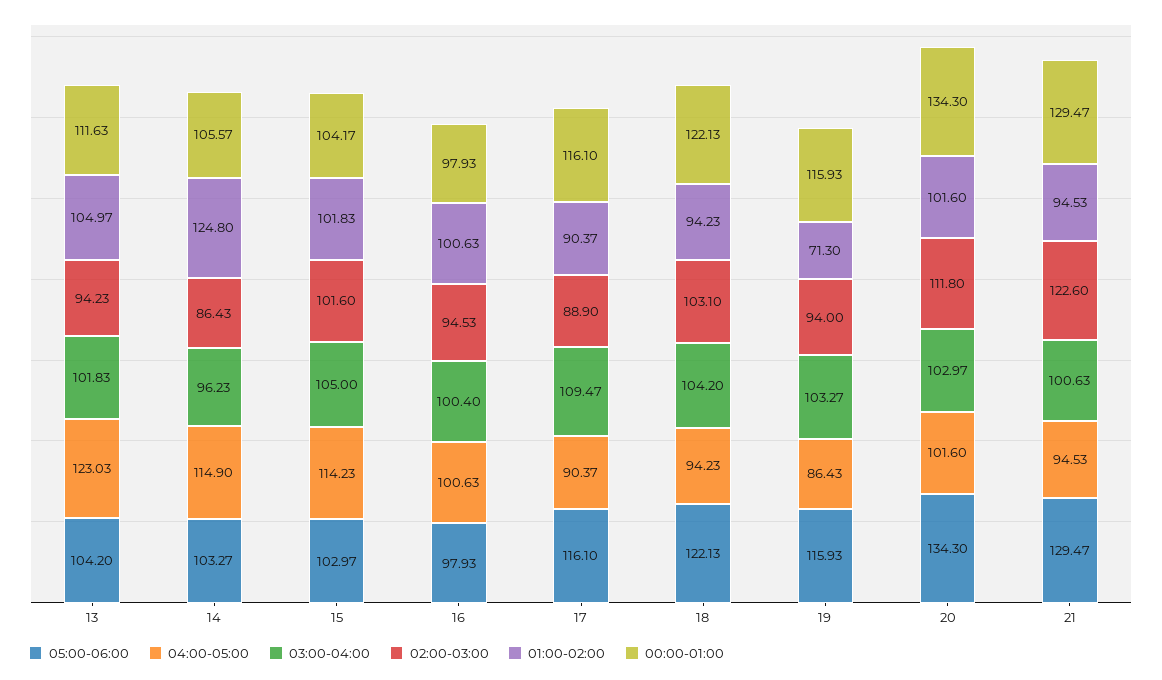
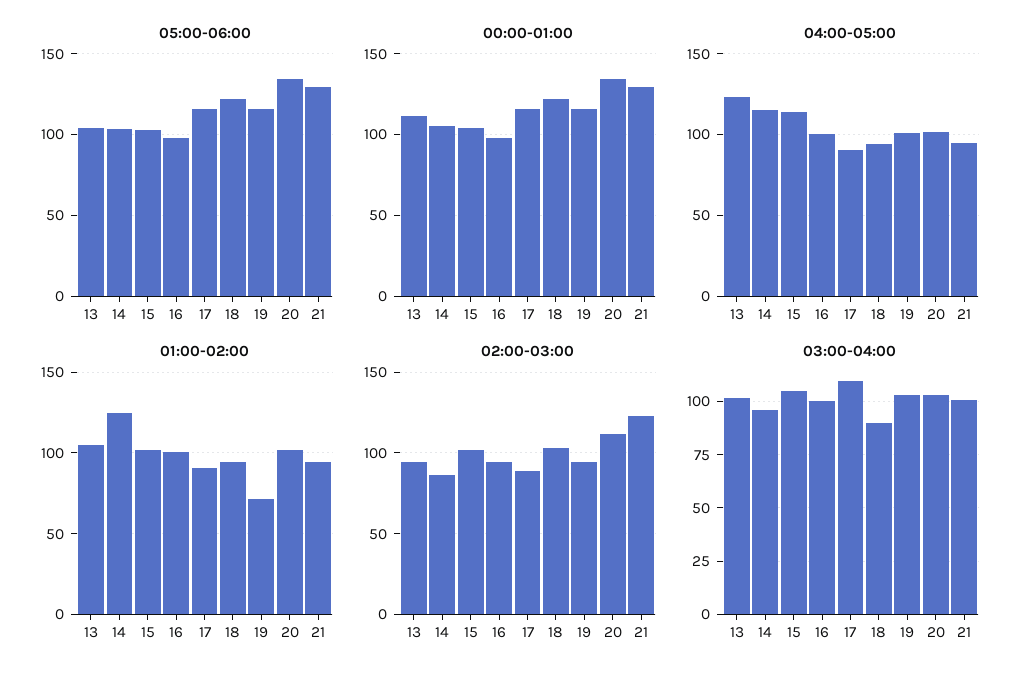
03:00-04:00, 18: 104.2 -> 90
04:00-05:00, 19: 86.43 -> 100

